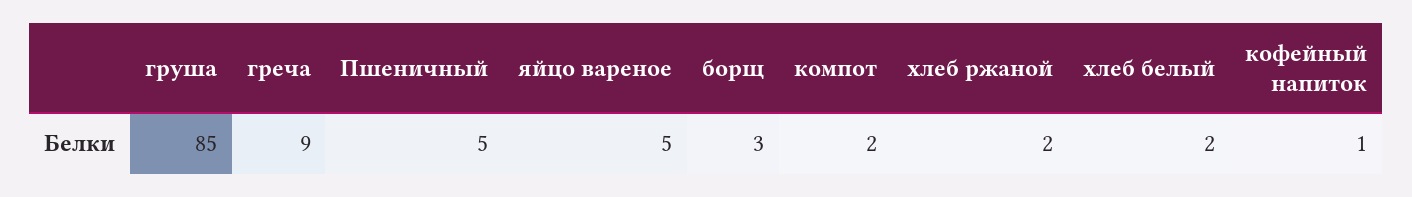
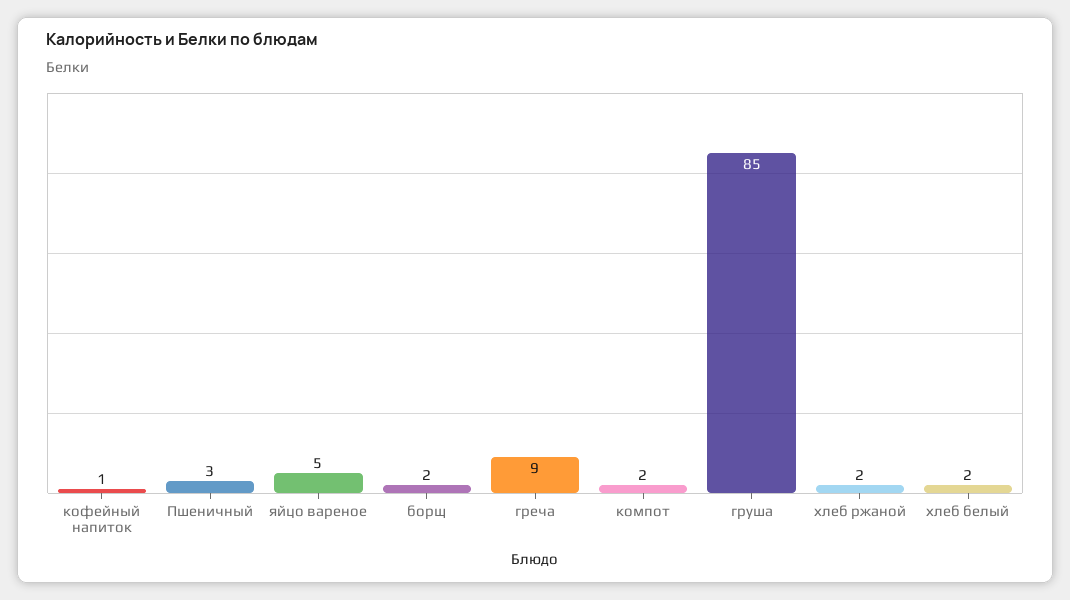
Пшеничный: 5 -> 3
борщ: 3 -> 2

